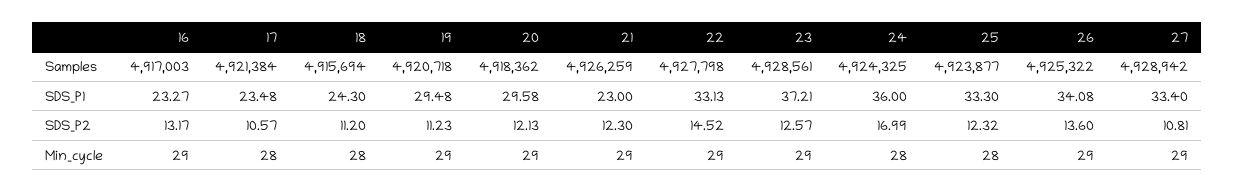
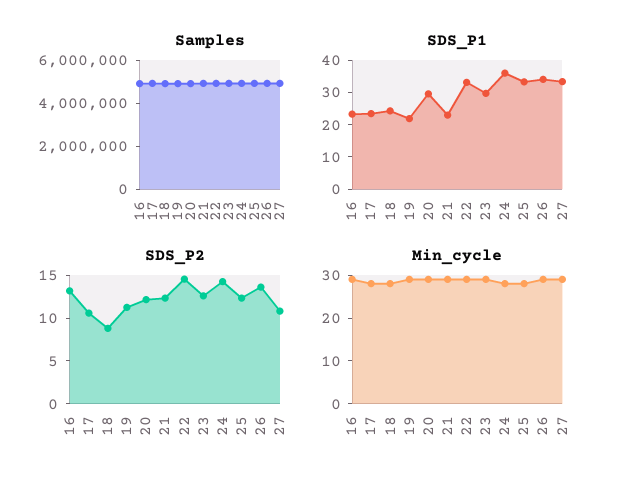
SDS_P1, 19: 29.48 -> 22.5
SDS_P1, 23: 37.21 -> 30
SDS_P2, 18: 11.2 -> 9
SDS_P2, 24: 16.99 -> 14

